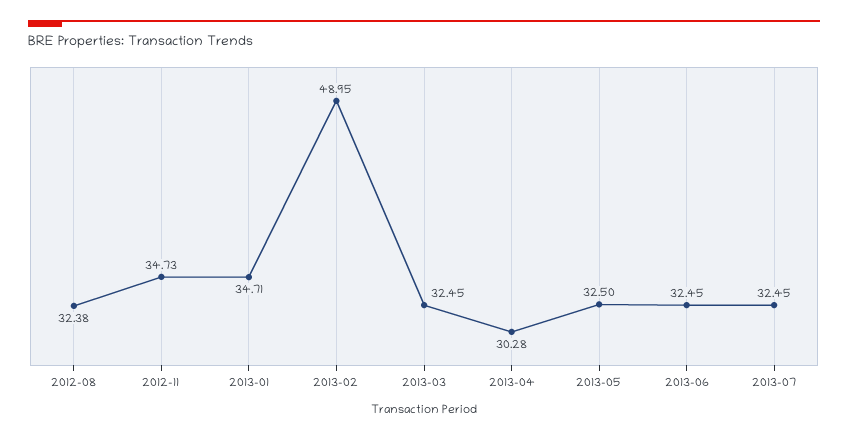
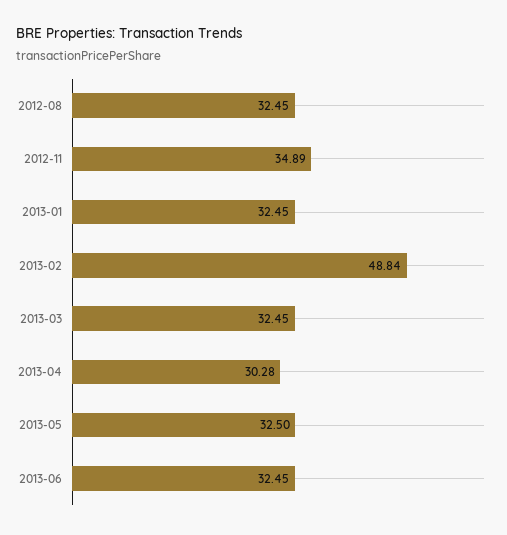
2012-08: 32.38 -> 32.45
2012-11: 34.73 -> 34.89
2013-01: 34.71 -> 32.45
2013-02: 48.95 -> 48.84
2013-07: 32.45 -> none

